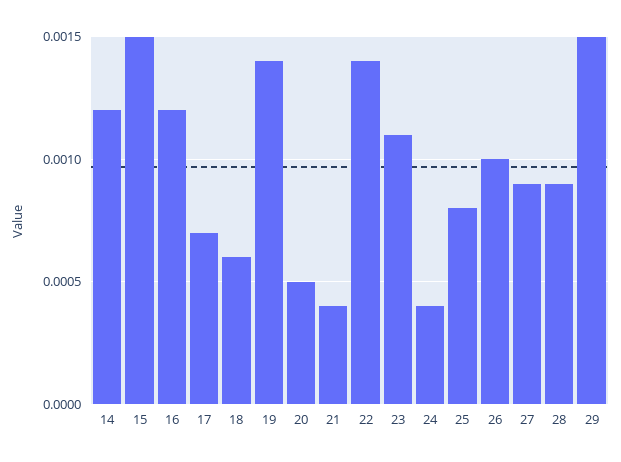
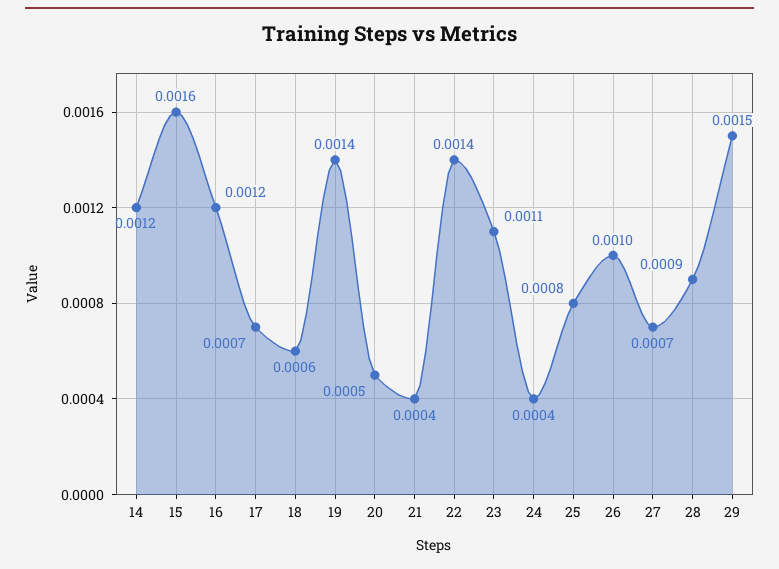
15: 0.0015 -> 0.0016
27: 0.0009 -> 0.0007

